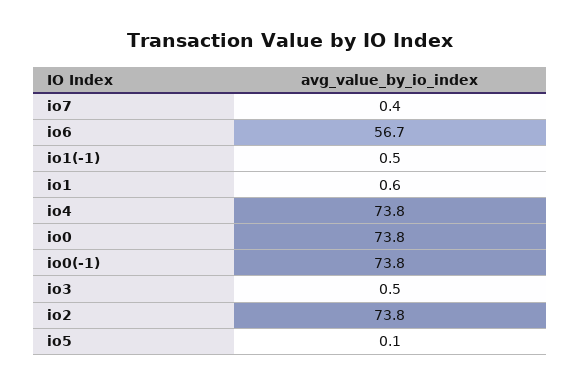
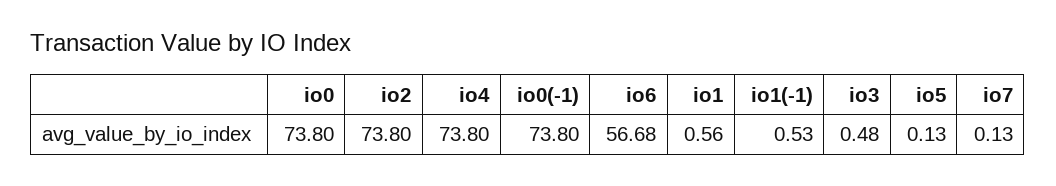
io7: 0.4 -> 0.13

